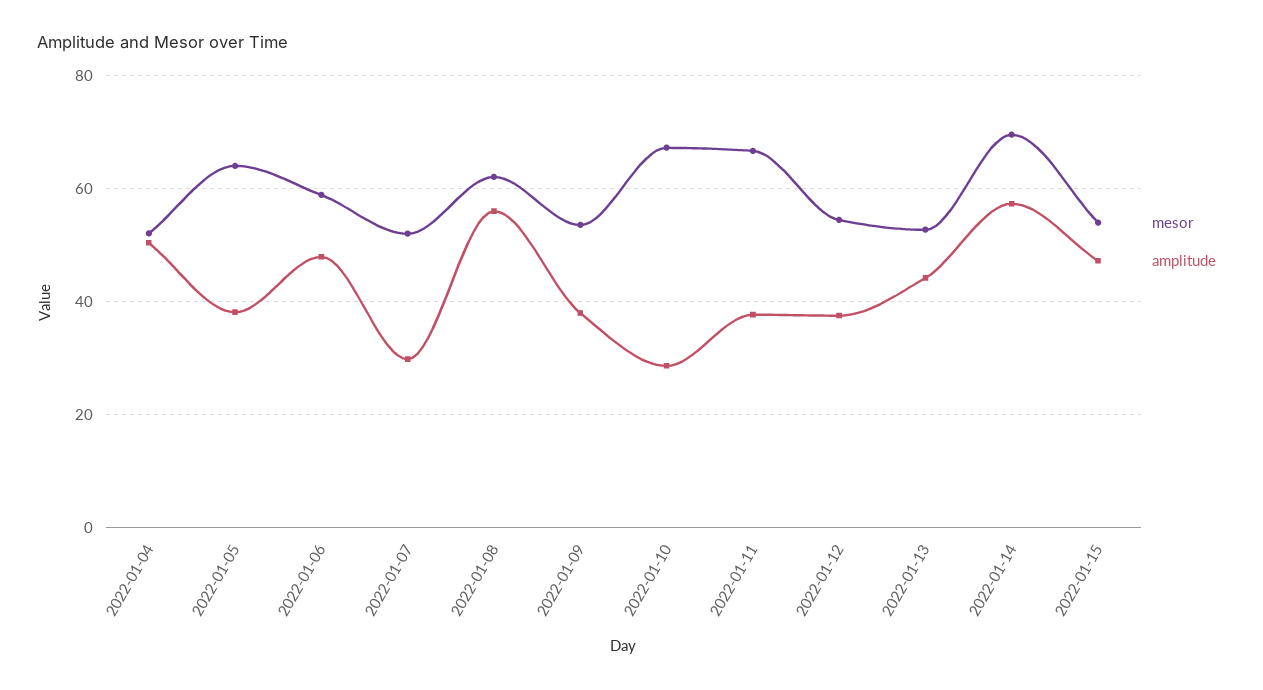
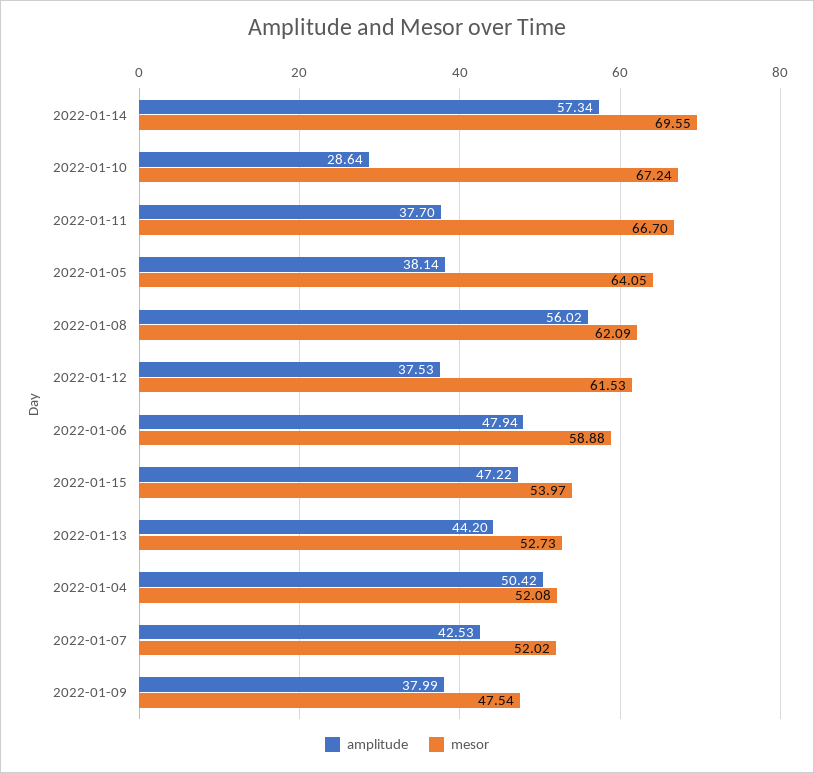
amplitude, 2022-01-07: 30 -> 42.53
mesor, 2022-01-09: 54 -> 47.54
mesor, 2022-01-12: 54 -> 61.53

